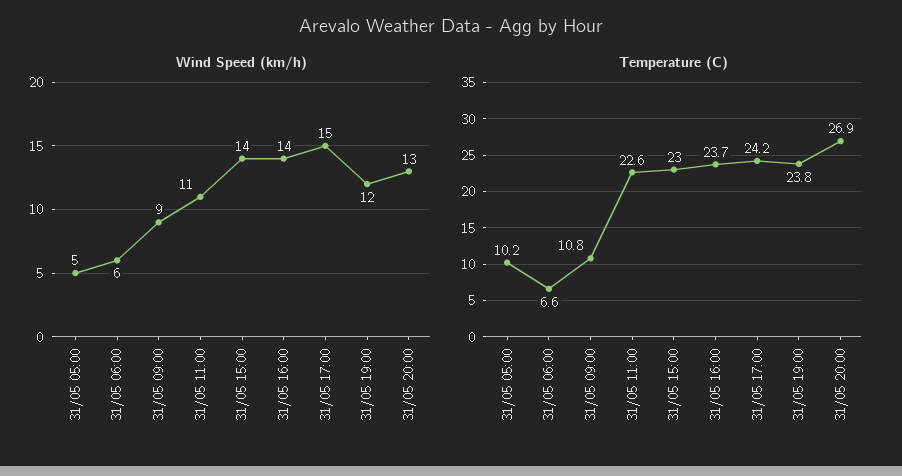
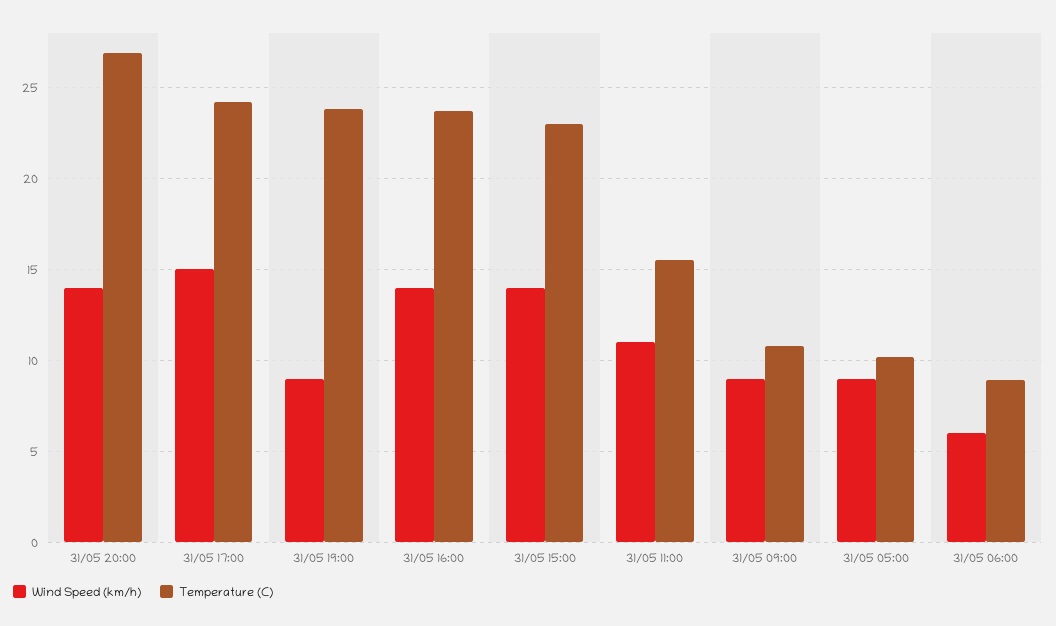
Wind Speed (km/h), 31/05 05:00: 5 -> 9
Wind Speed (km/h), 31/05 19:00: 12 -> 9
Wind Speed (km/h), 31/05 20:00: 13 -> 14
Temperature (C), 31/05 06:00: 6.6 -> 9
Temperature (C), 31/05 11:00: 22.6 -> 15.5

